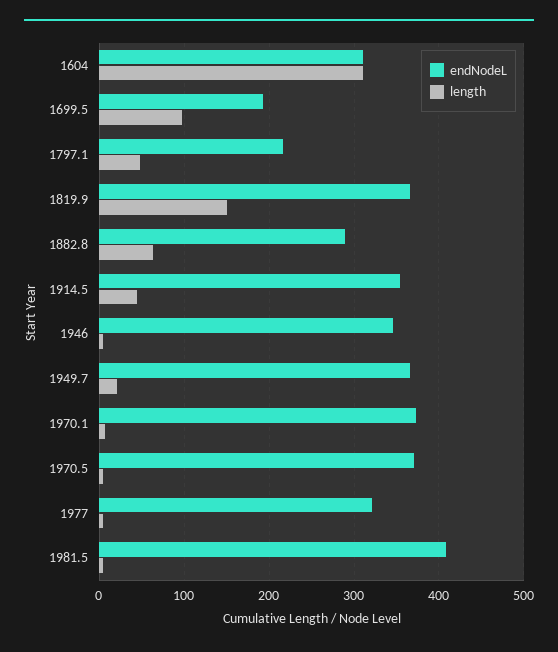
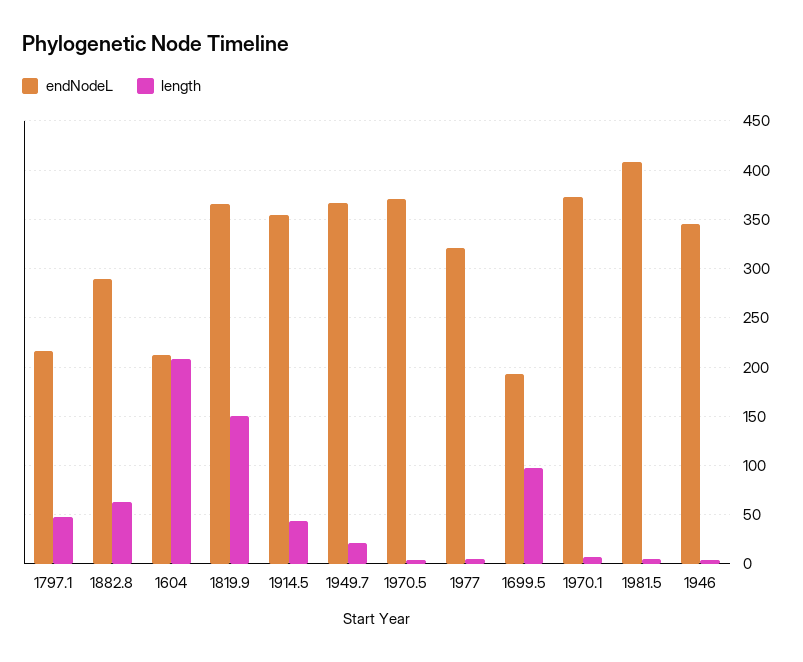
endNodeL, 1604: 310 -> 210
length, 1604: 310 -> 210

